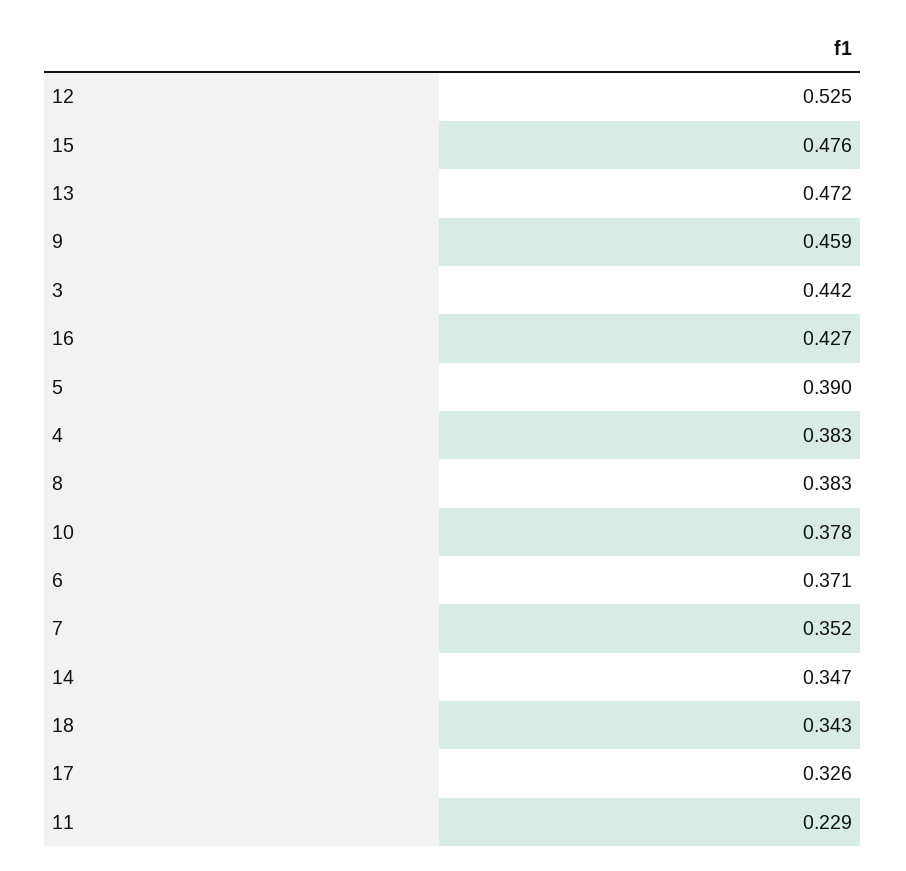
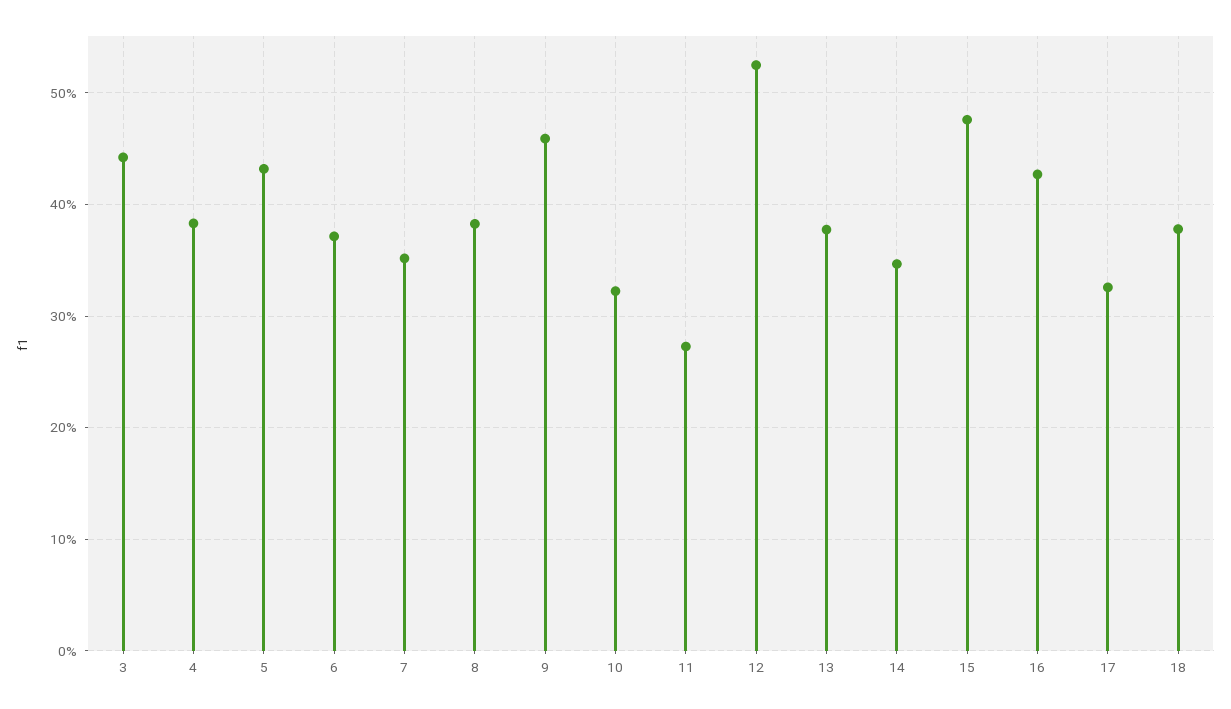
13: 0.472 -> 0.38
5: 0.39 -> 0.43
10: 0.378 -> 0.32
18: 0.343 -> 0.38
11: 0.229 -> 0.27

